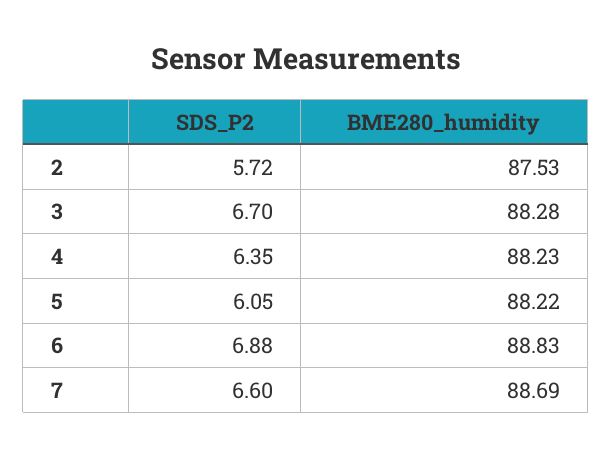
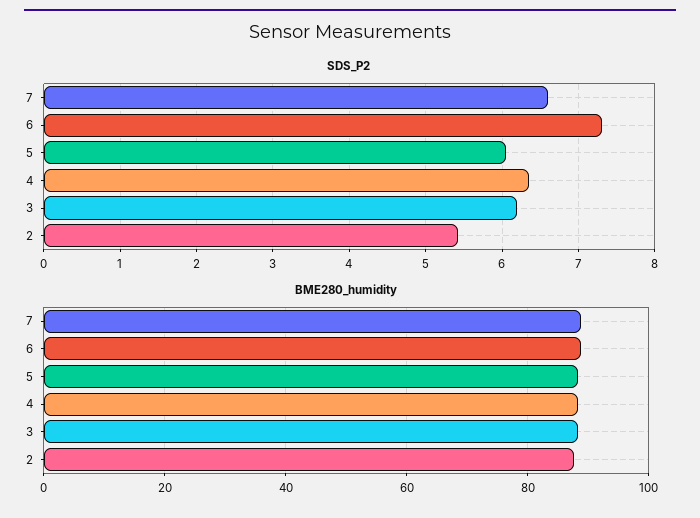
SDS_P2, 2: 5.72 -> 5.4
SDS_P2, 3: 6.7 -> 6.2
SDS_P2, 6: 6.88 -> 7.3

